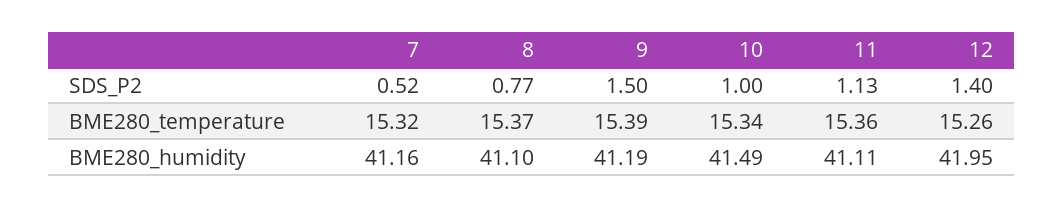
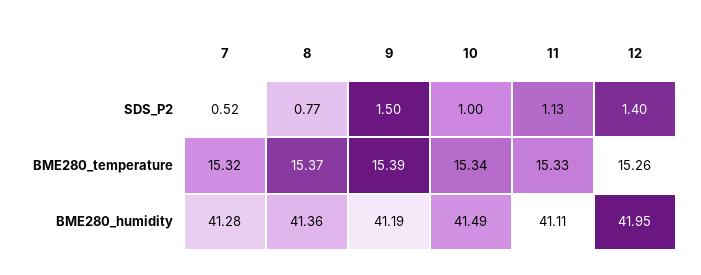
11, BME280_temperature: 15.36 -> 15.33
7, BME280_humidity: 41.16 -> 41.28
8, BME280_humidity: 41.1 -> 41.36

